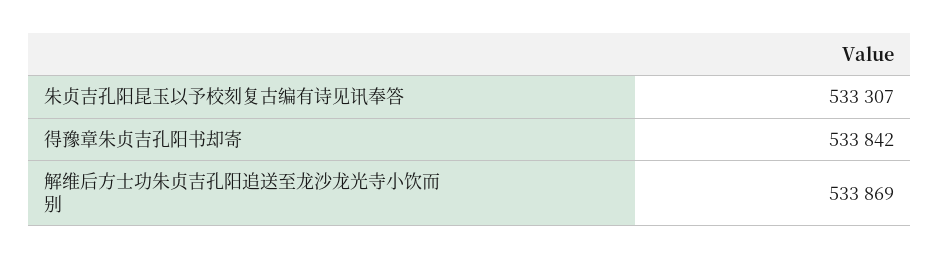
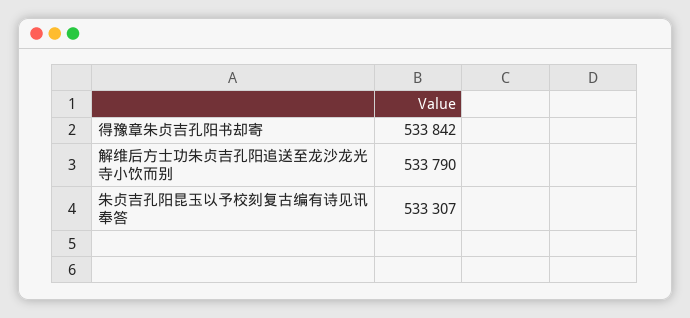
解维后方士功朱贞吉孔阳追送至龙沙龙光寺小饮而别: 533869 -> 533790

